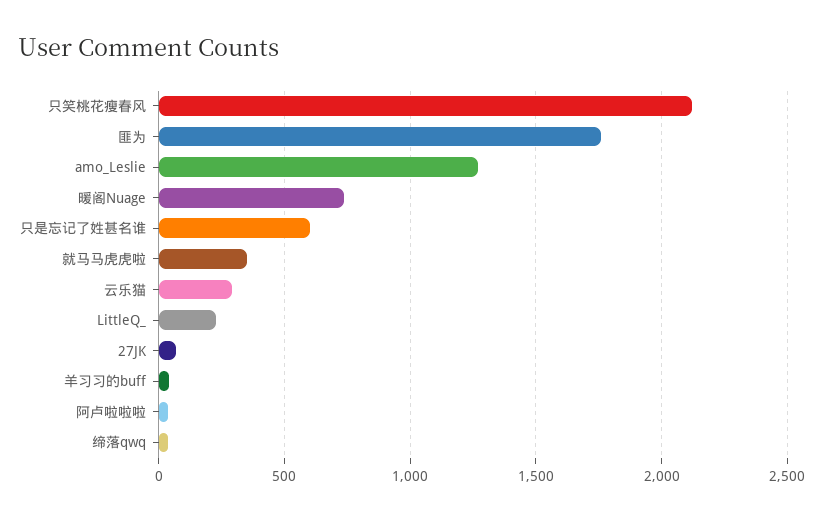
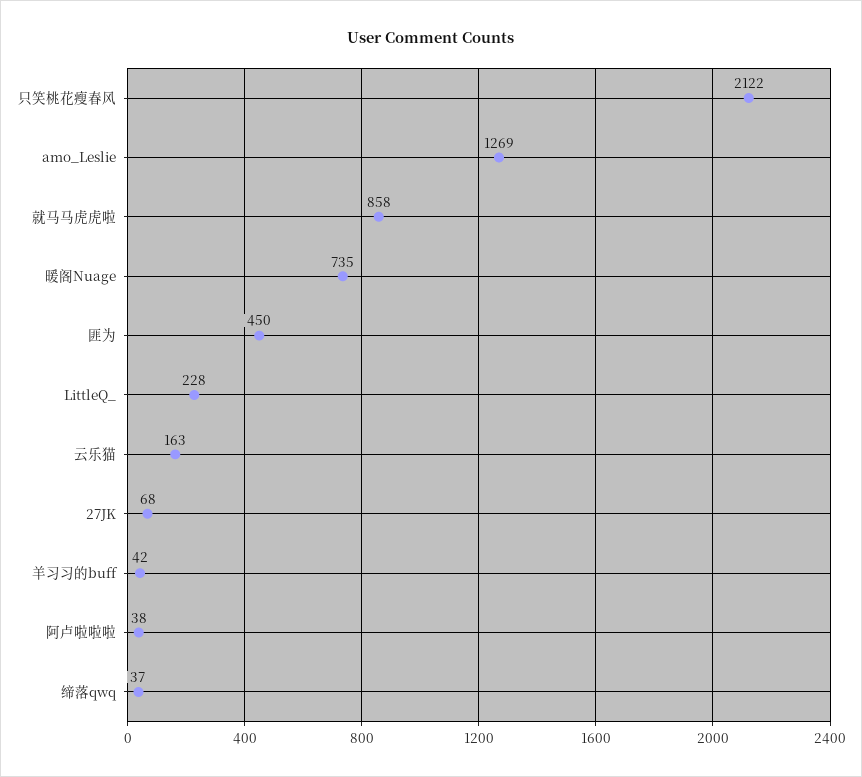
匪为: 1750 -> 450
只是忘记了姓甚名谁: 600 -> none
就马马虎虎啦: 350 -> 858
云乐猫: 300 -> 163

